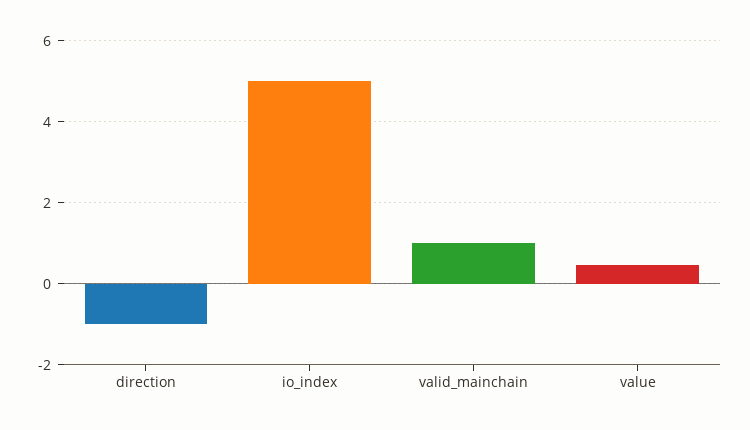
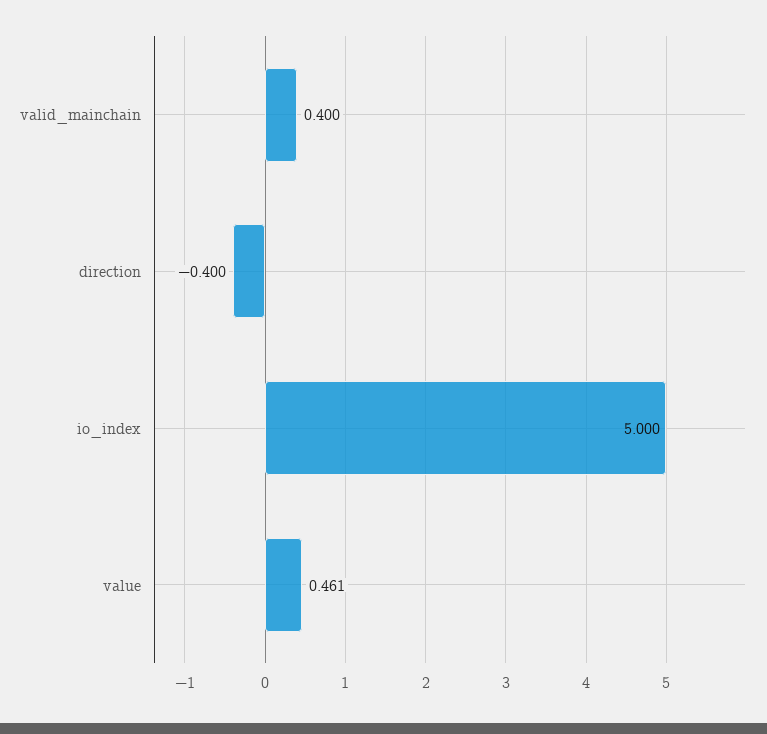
direction: -1 -> -0.4
valid_mainchain: 1 -> 0.4

